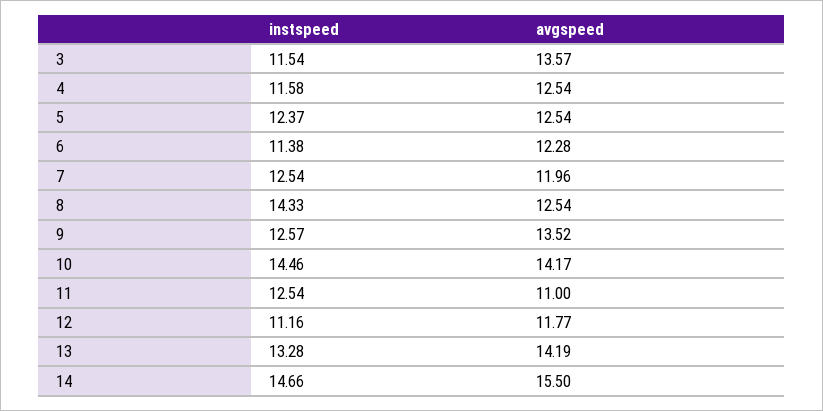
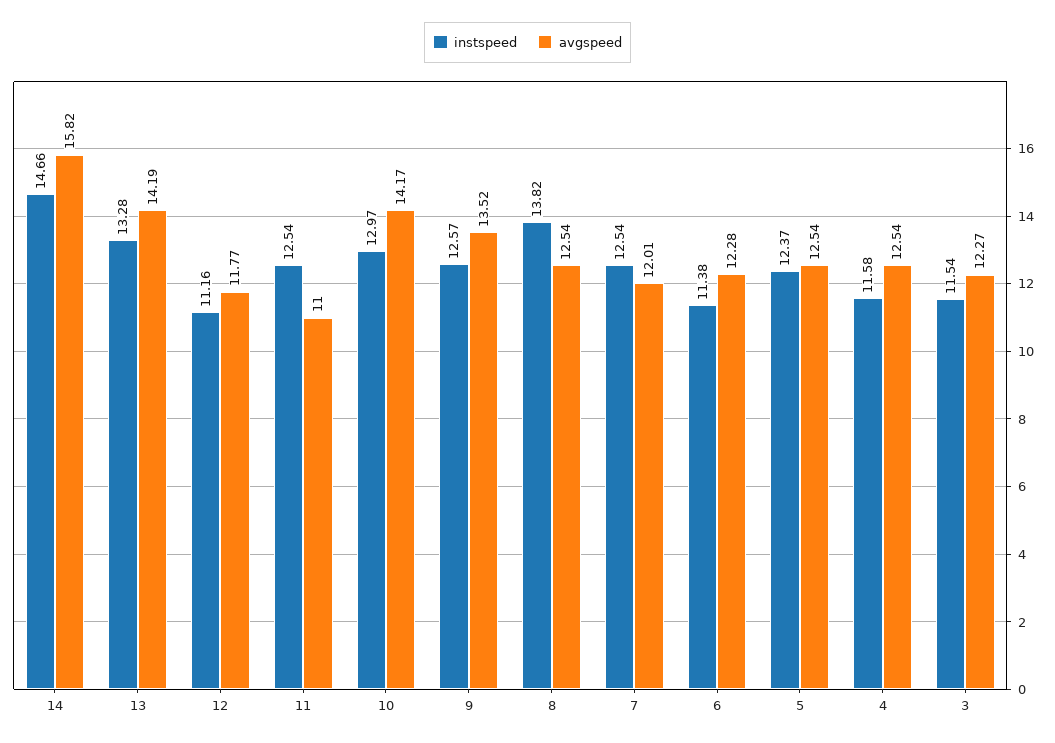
avgspeed, 3: 13.57 -> 12.27
avgspeed, 7: 11.96 -> 12.01
instspeed, 8: 14.33 -> 13.82
instspeed, 10: 14.46 -> 12.97
avgspeed, 14: 15.5 -> 15.82

